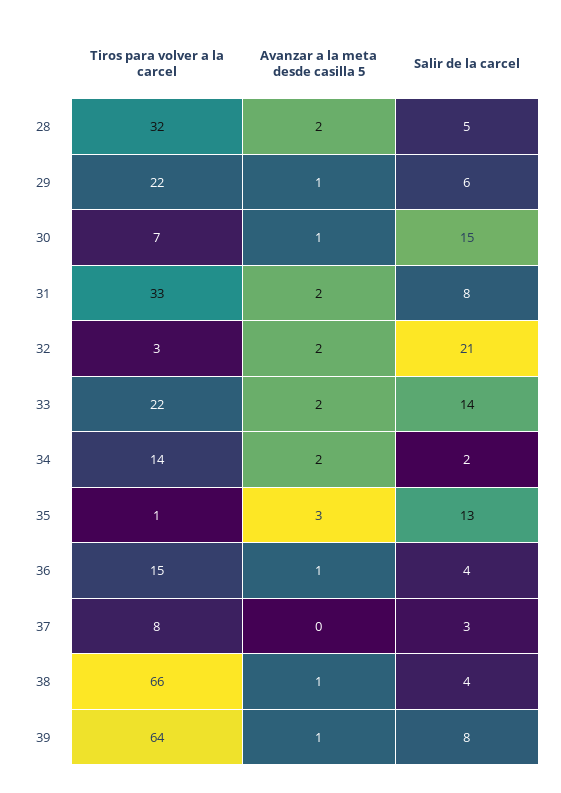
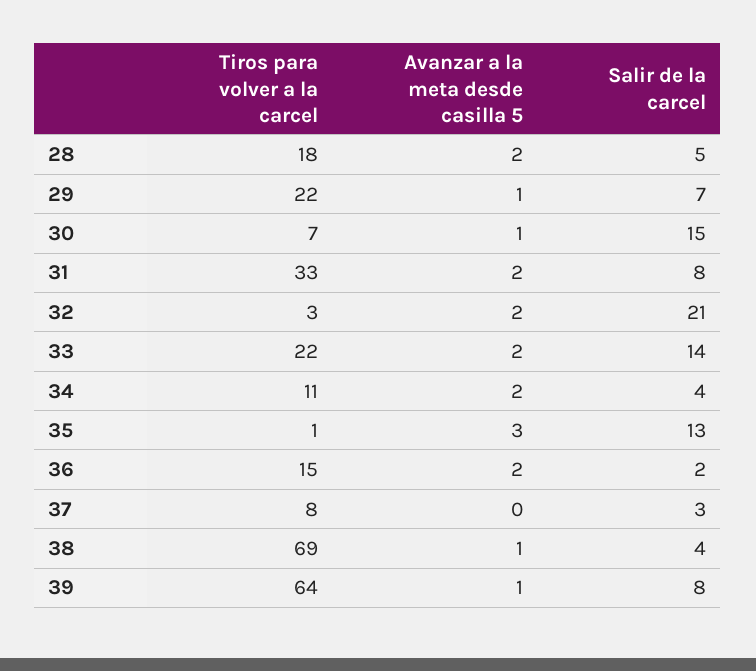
Tiros para volver a la carcel, 28: 32 -> 18
Salir de la carcel, 29: 6 -> 7
Tiros para volver a la carcel, 34: 14 -> 11
Salir de la carcel, 34: 2 -> 4
Avanzar a la meta desde casilla 5, 36: 1 -> 2
Salir de la carcel, 36: 4 -> 2
Tiros para volver a la carcel, 38: 66 -> 69

